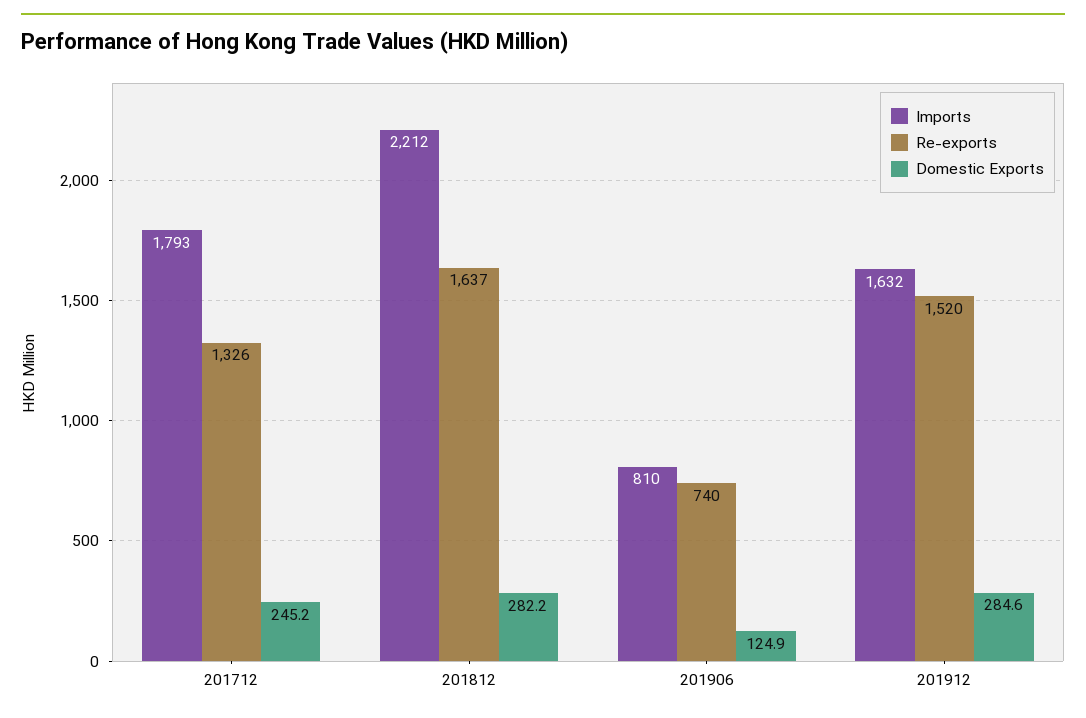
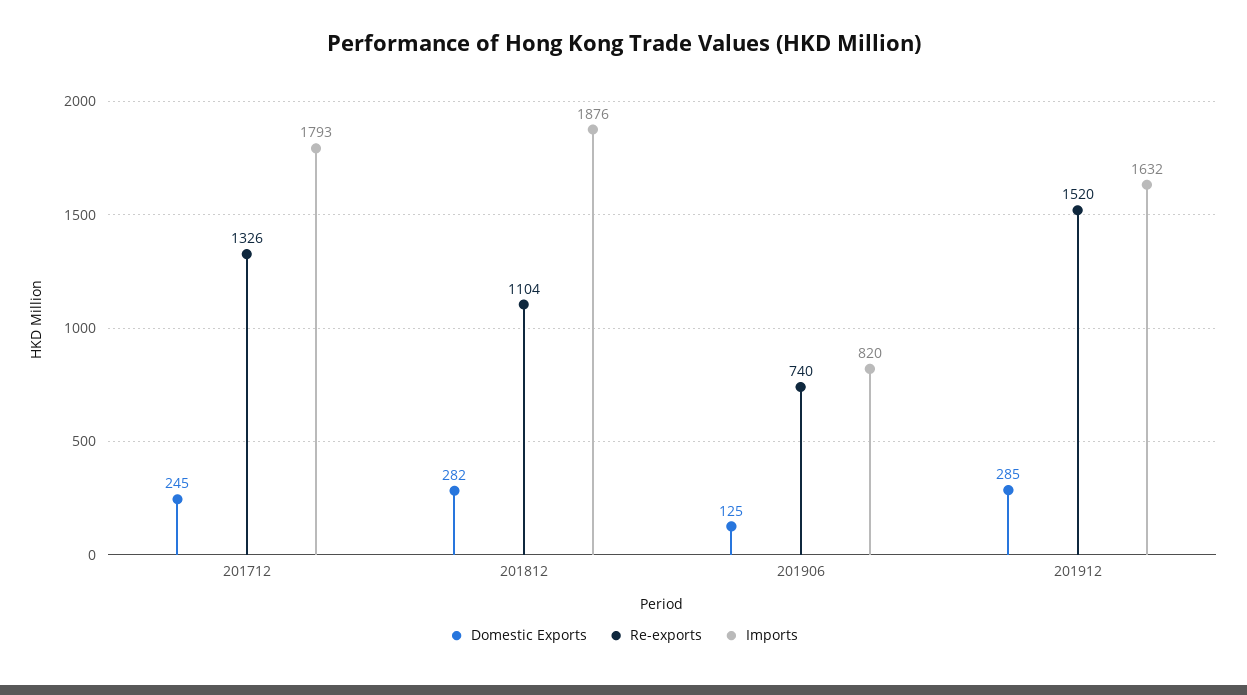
Imports, 201812: 2212 -> 1876
Re-exports, 201812: 1637 -> 1104
Imports, 201906: 810 -> 820

